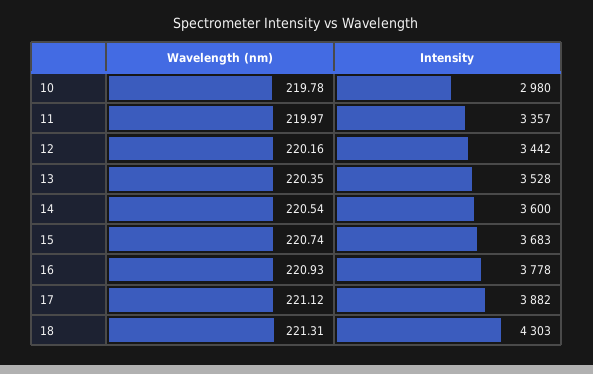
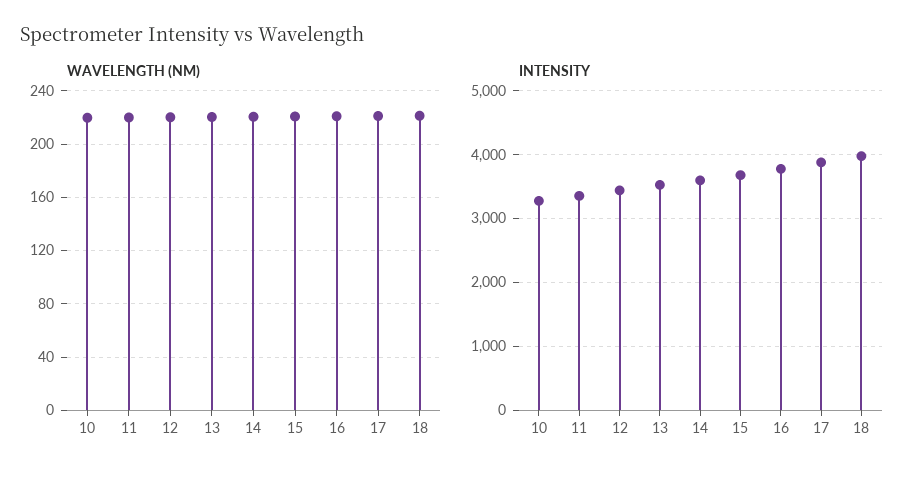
Intensity, 10: 2980 -> 3300
Intensity, 18: 4303 -> 4000

